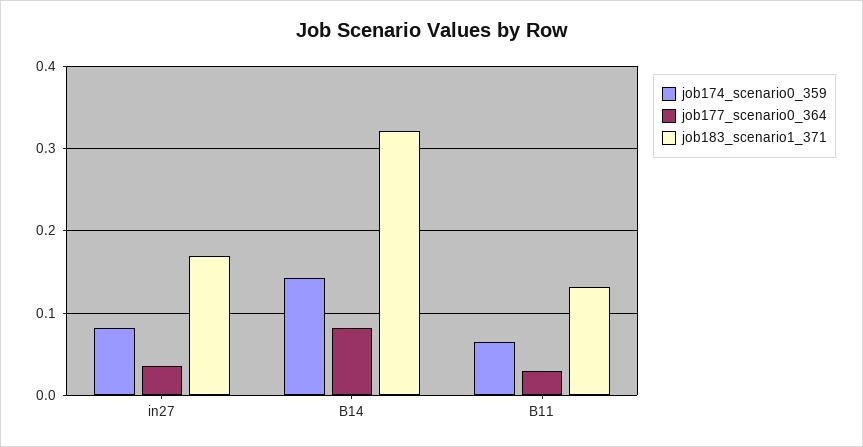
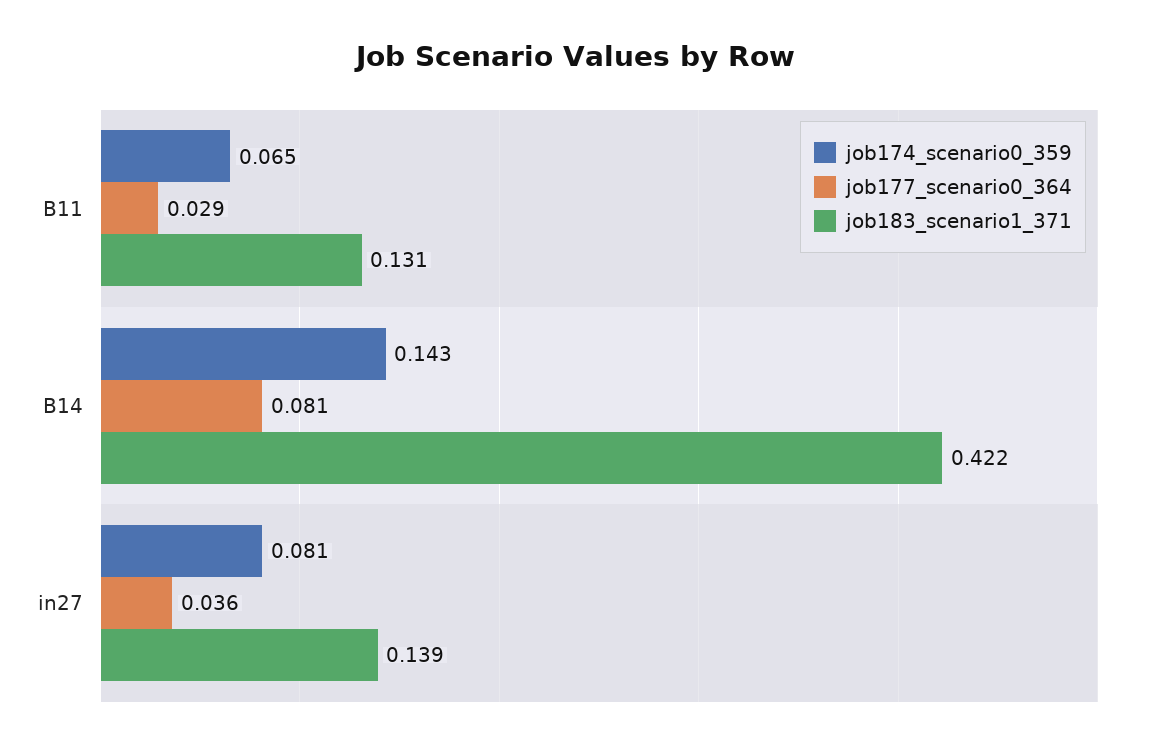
job183_scenario1_371, in27: 0.17 -> 0.139
job183_scenario1_371, B14: 0.32 -> 0.422

